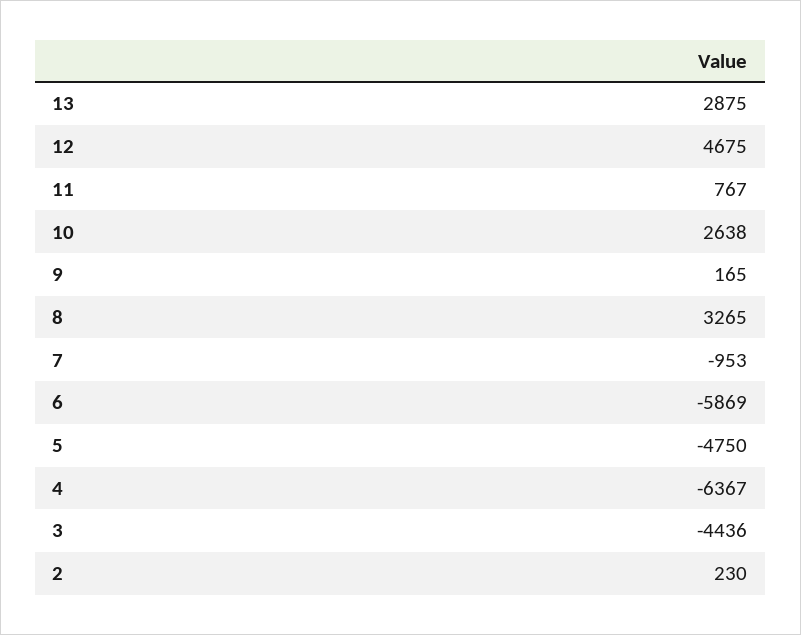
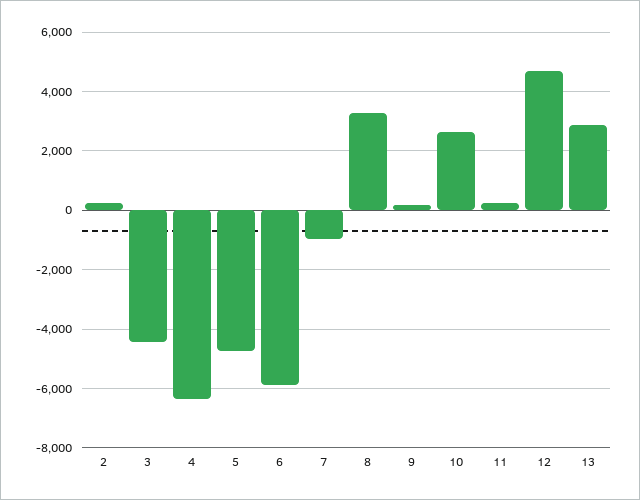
11: 767 -> 250

